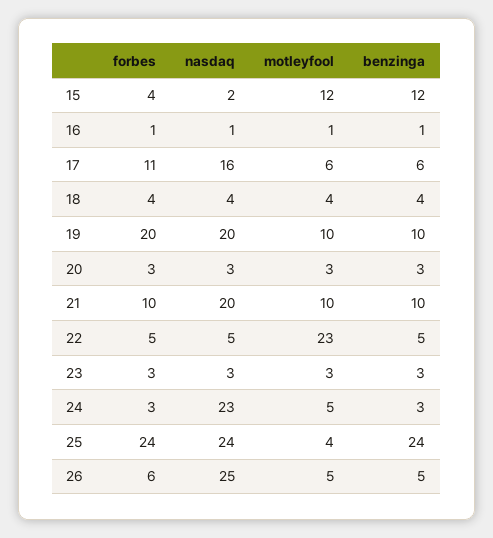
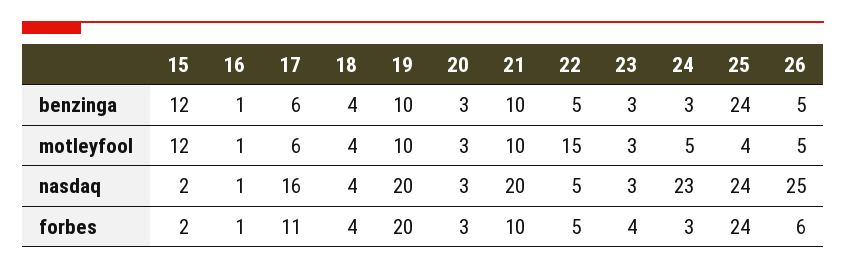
forbes, 15: 4 -> 2
motleyfool, 22: 23 -> 15
forbes, 23: 3 -> 4

